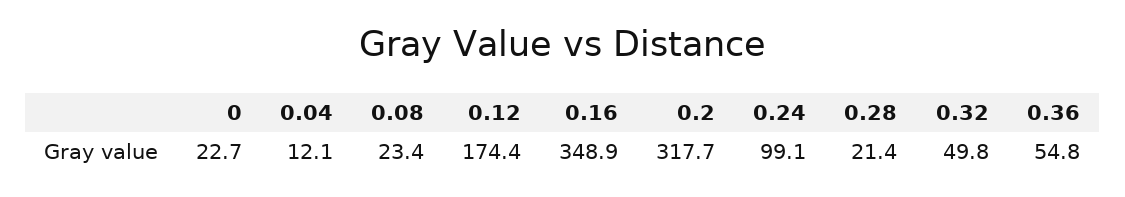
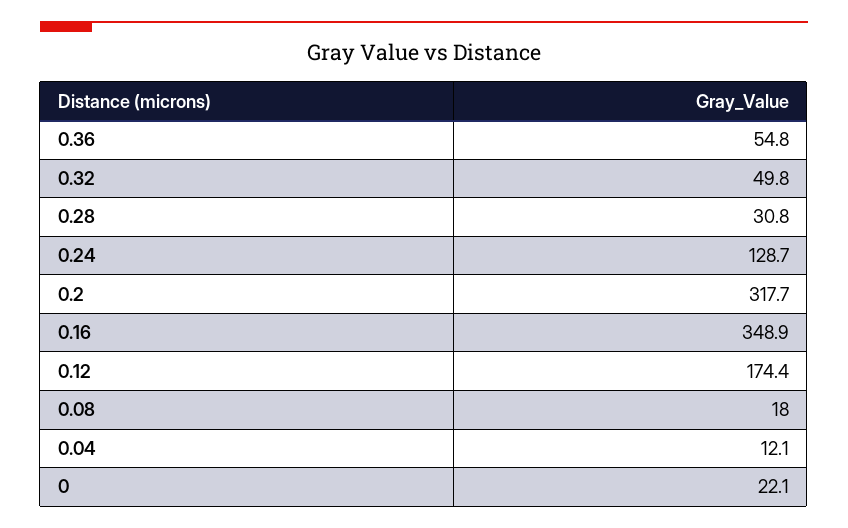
0: 22.7 -> 22.1
0.08: 23.4 -> 18
0.24: 99.1 -> 128.7
0.28: 21.4 -> 30.8

